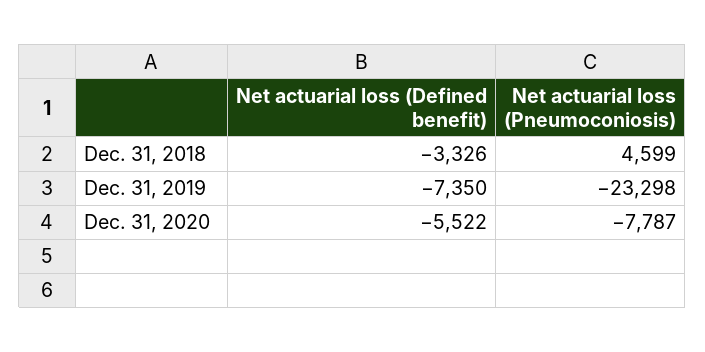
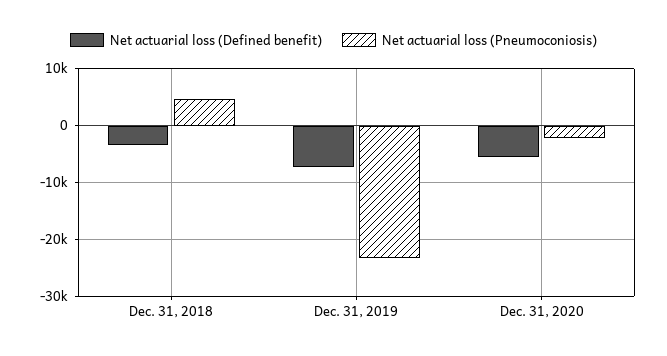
Net actuarial loss (Pneumoconiosis), Dec. 31, 2020: -7787 -> -2000

